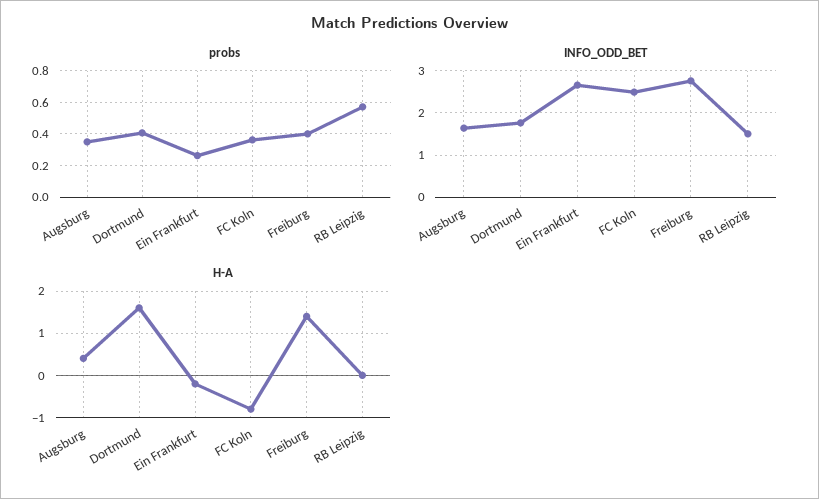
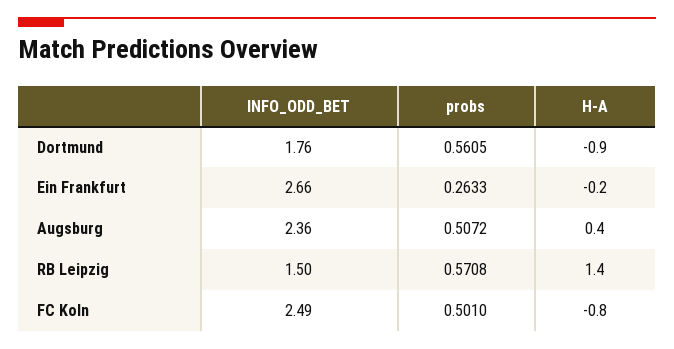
probs, Augsburg: 0.35 -> 0.5072
probs, Dortmund: 0.4 -> 0.5605
probs, FC Koln: 0.35 -> 0.501
probs, Freiburg: 0.4 -> none
INFO_ODD_BET, Augsburg: 1.6 -> 2.36
INFO_ODD_BET, Freiburg: 2.8 -> none
H-A, Dortmund: 1.5 -> -0.9
H-A, Freiburg: 1.5 -> none
H-A, RB Leipzig: 0 -> 1.4

